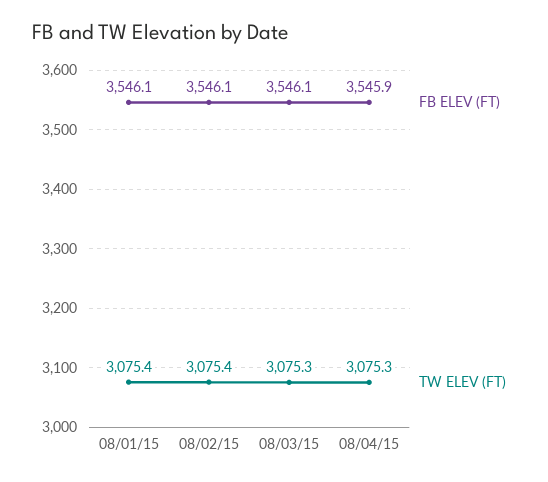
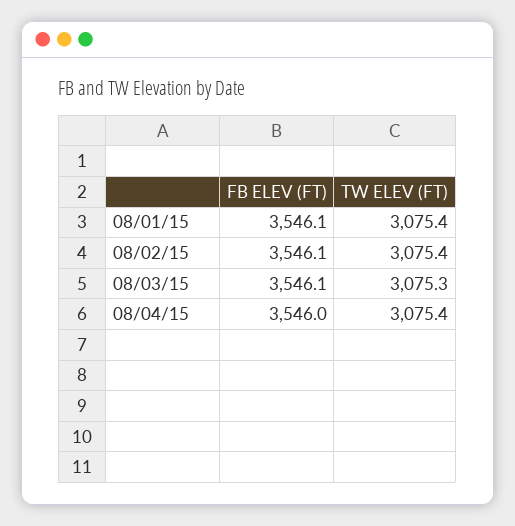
FB ELEV (FT), 08/04/15: 3545.9 -> 3546
TW ELEV (FT), 08/04/15: 3075.3 -> 3075.4

